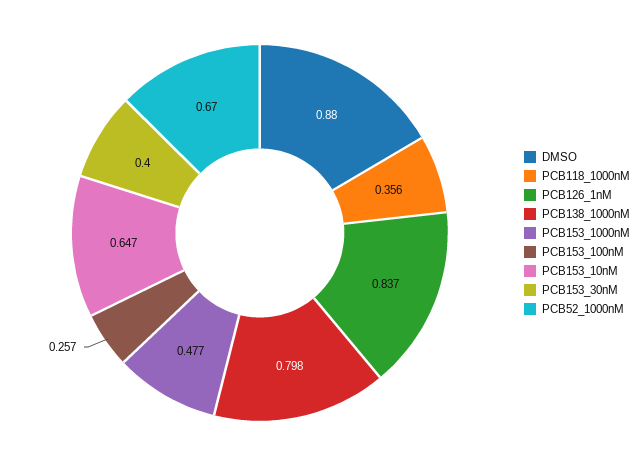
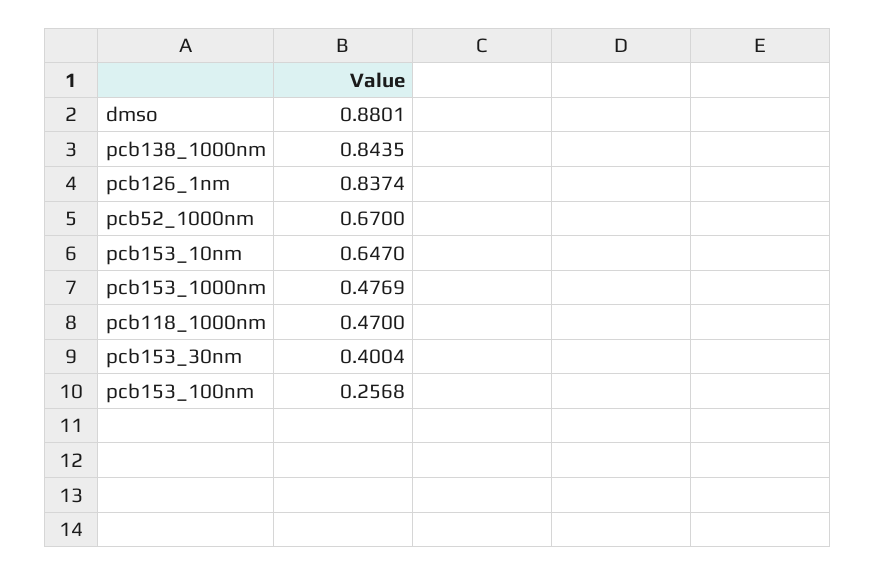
PCB118_1000nM: 0.356 -> 0.47
PCB138_1000nM: 0.798 -> 0.8435

